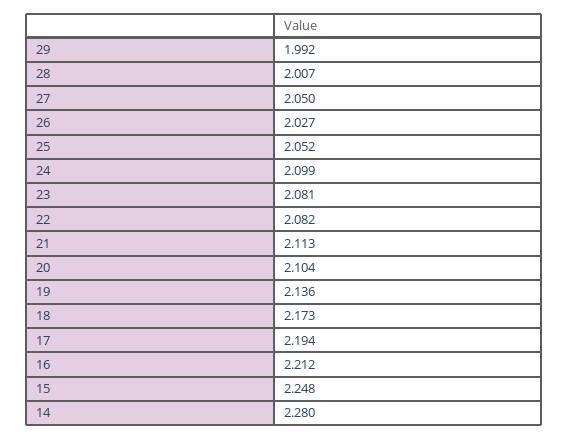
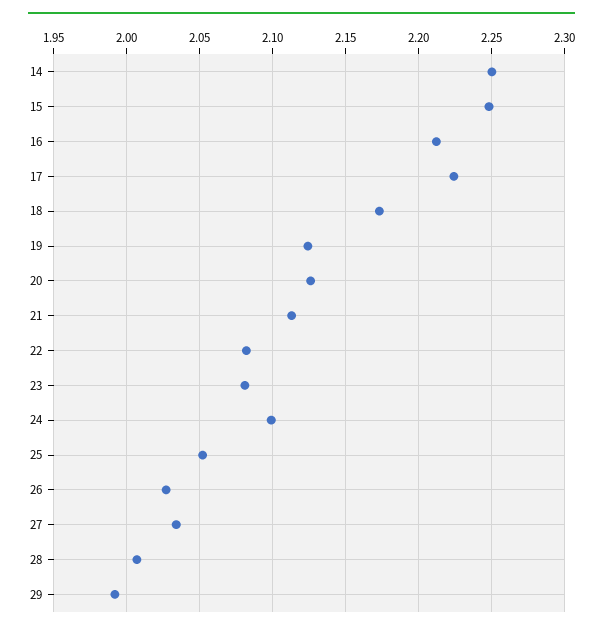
27: 2.05 -> 2.035
20: 2.104 -> 2.125
19: 2.136 -> 2.125
17: 2.194 -> 2.225
14: 2.28 -> 2.25

